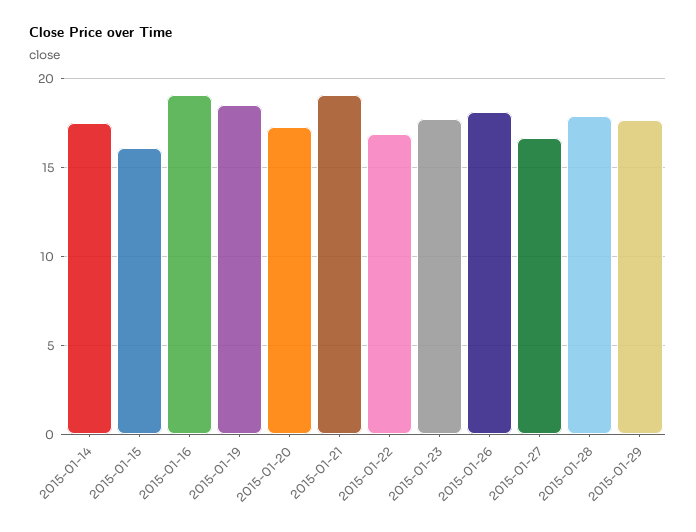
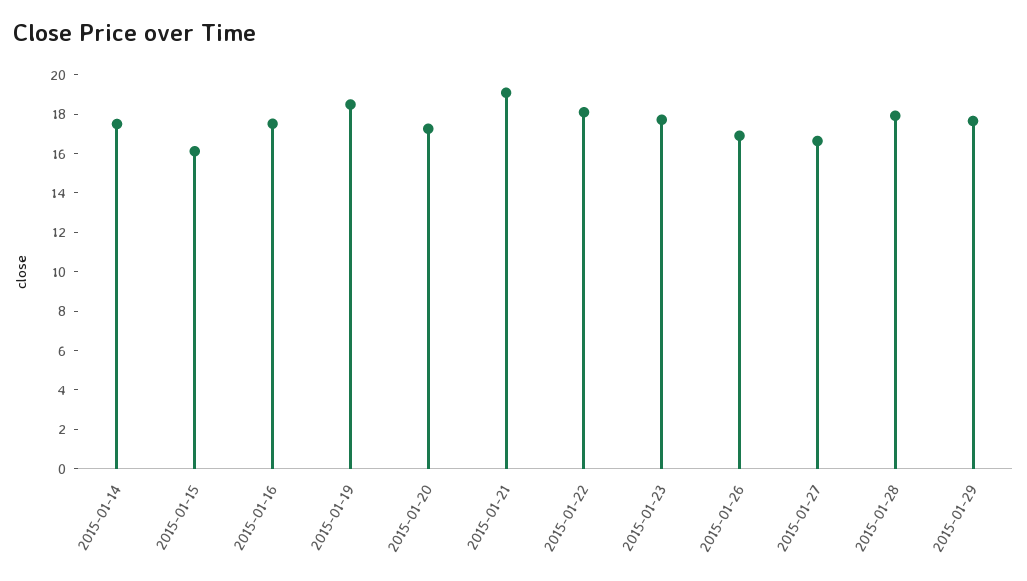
2015-01-16: 19 -> 17.5
2015-01-22: 17 -> 18
2015-01-26: 18 -> 17

